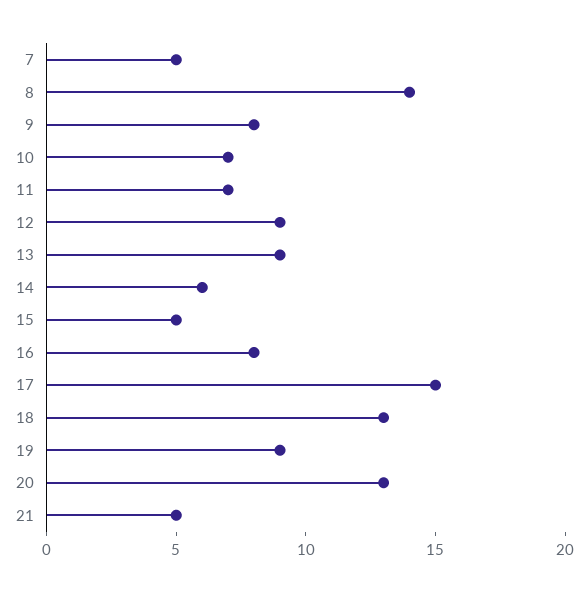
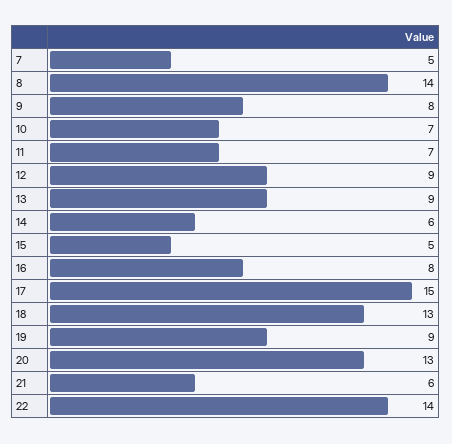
21: 5 -> 6
22: none -> 14

